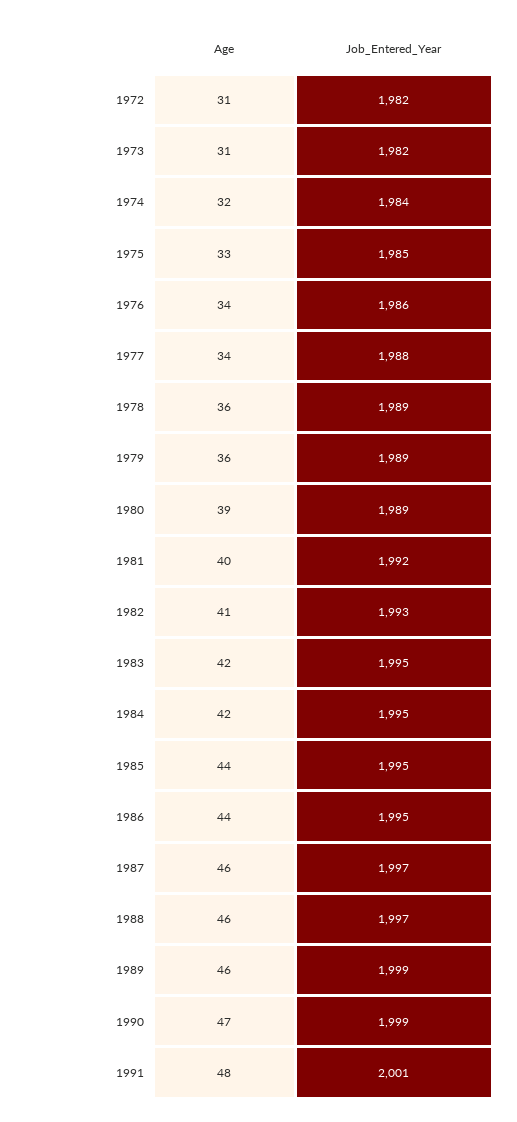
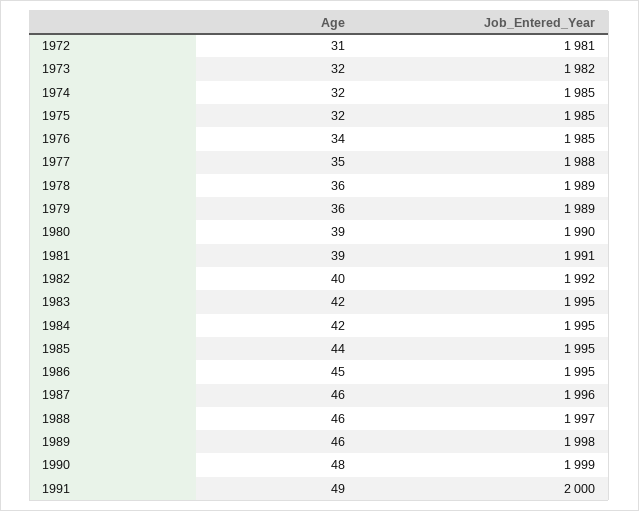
Job_Entered_Year, 1972: 1982 -> 1981
Age, 1973: 31 -> 32
Job_Entered_Year, 1974: 1984 -> 1985
Age, 1975: 33 -> 32
Job_Entered_Year, 1976: 1986 -> 1985
Age, 1977: 34 -> 35
Job_Entered_Year, 1980: 1989 -> 1990
Age, 1981: 40 -> 39
Job_Entered_Year, 1981: 1992 -> 1991
Age, 1982: 41 -> 40
Job_Entered_Year, 1982: 1993 -> 1992
Age, 1986: 44 -> 45
Job_Entered_Year, 1987: 1997 -> 1996
Job_Entered_Year, 1989: 1999 -> 1998
Age, 1990: 47 -> 48
Age, 1991: 48 -> 49
Job_Entered_Year, 1991: 2001 -> 2000

